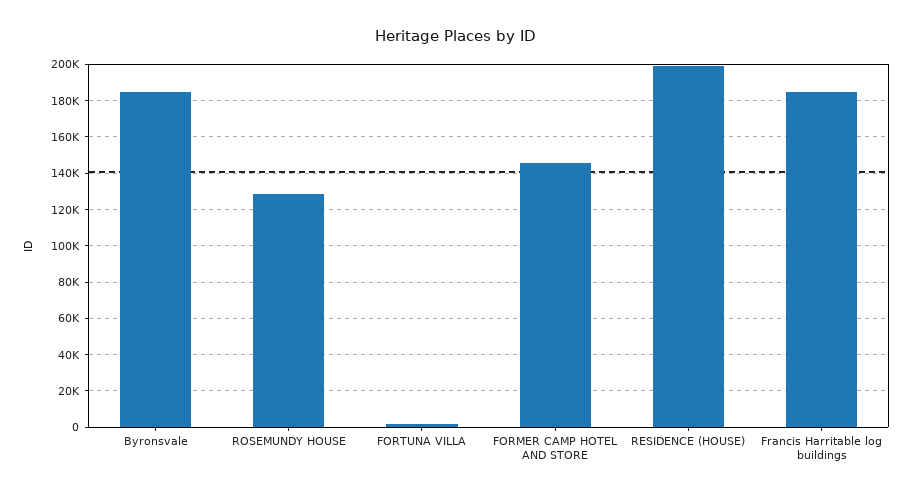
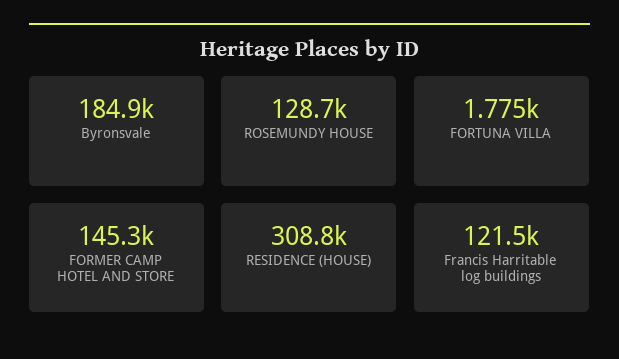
RESIDENCE (HOUSE): 200000 -> 308800
Francis Harritable log buildings: 185000 -> 121500

